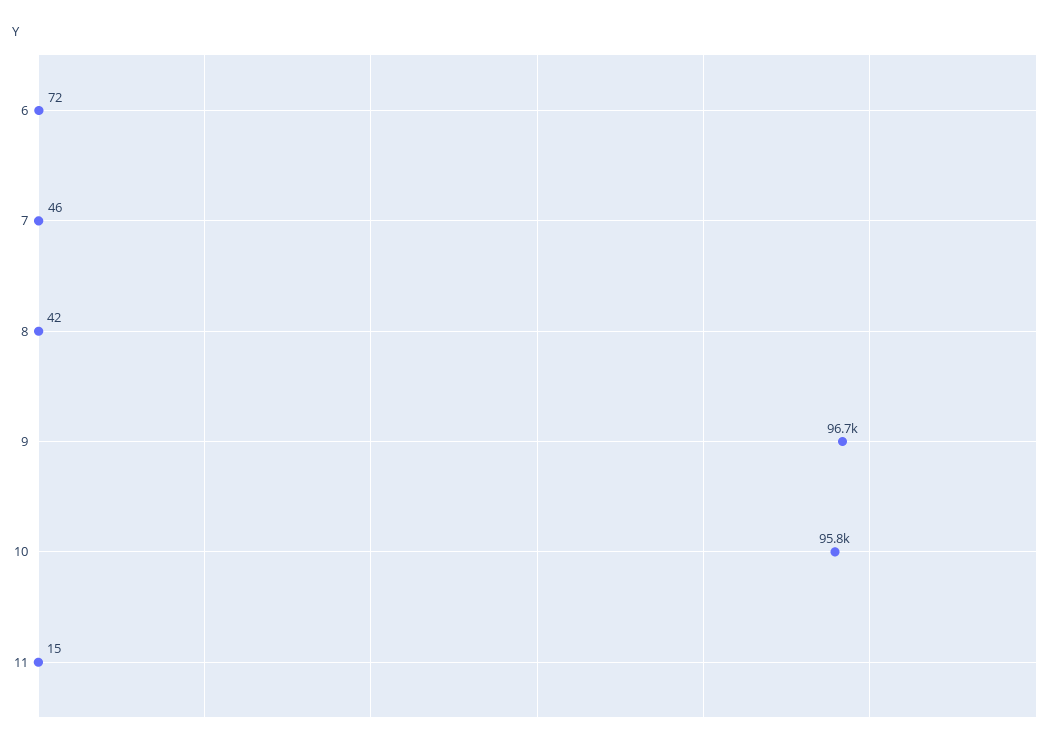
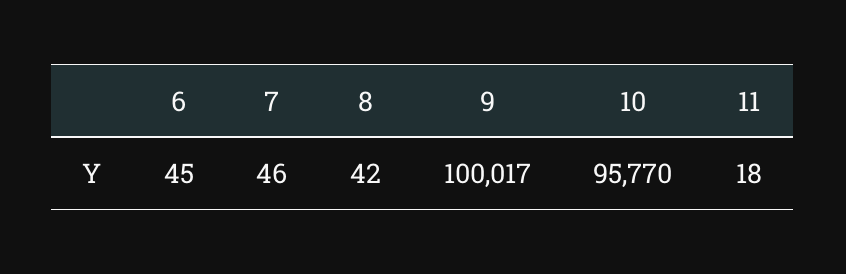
6: 72 -> 45
9: 96700 -> 100017
11: 15 -> 18

